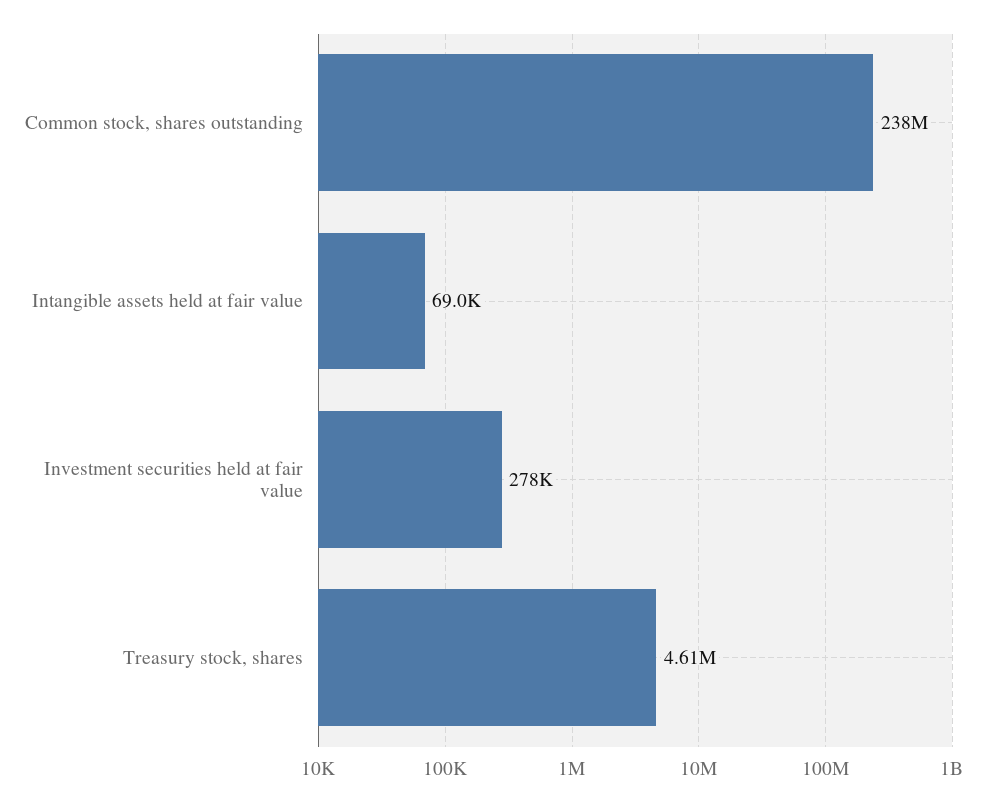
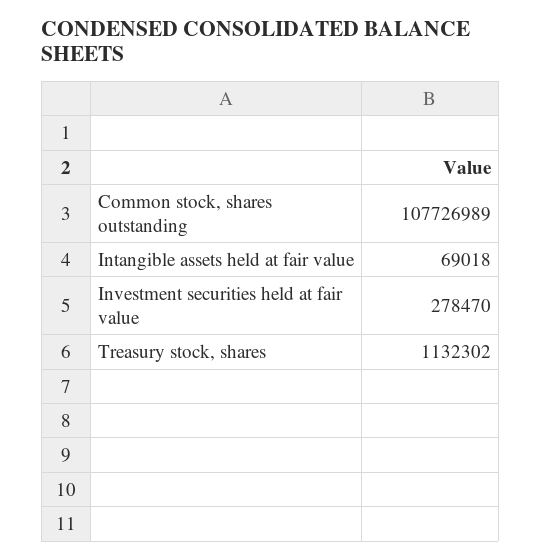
Common stock, shares outstanding: 238000000 -> 107726989
Treasury stock, shares: 4610000 -> 1132302

